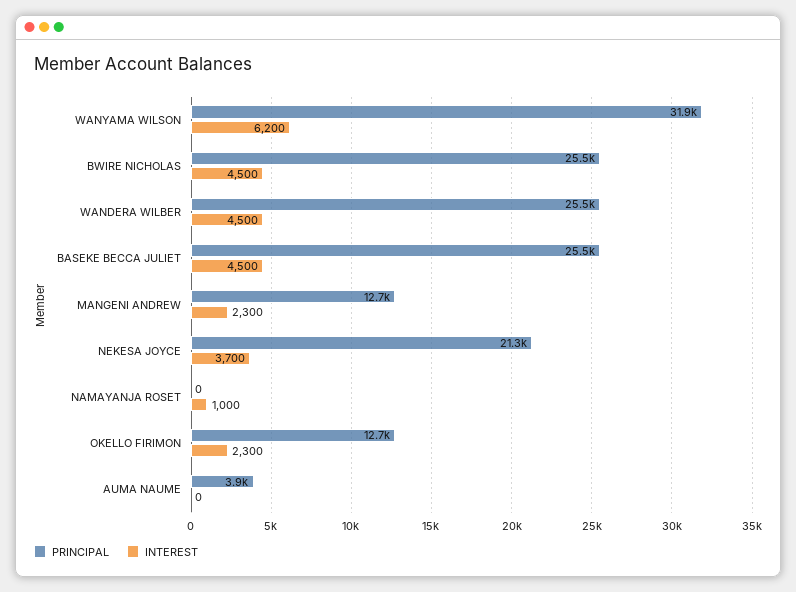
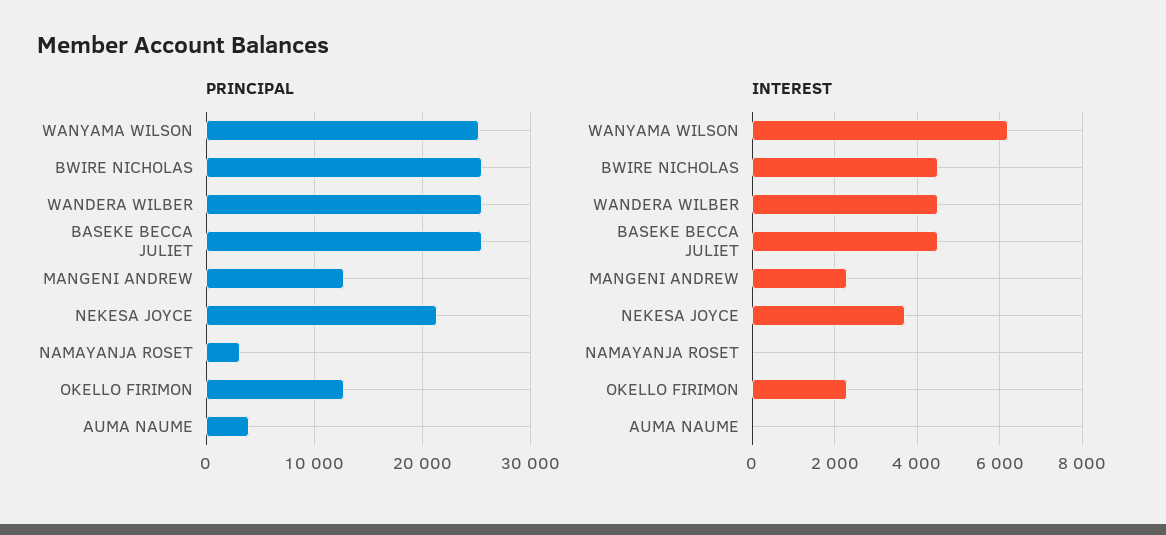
PRINCIPAL, WANYAMA WILSON: 31900 -> 25000
PRINCIPAL, NAMAYANJA ROSET: 0 -> 3000
INTEREST, NAMAYANJA ROSET: 1000 -> 0

